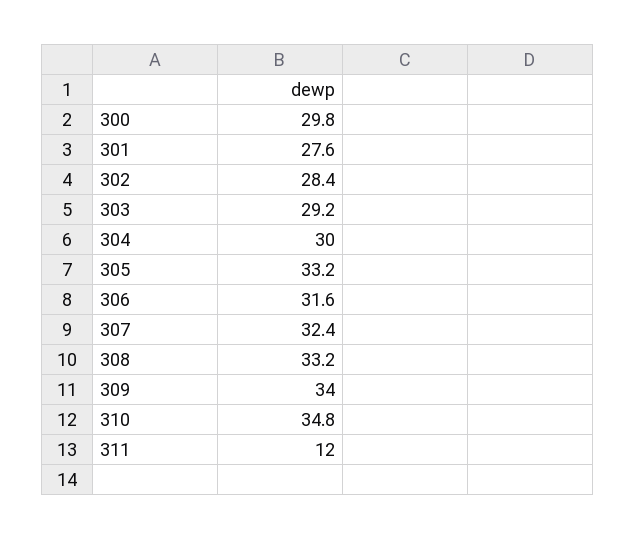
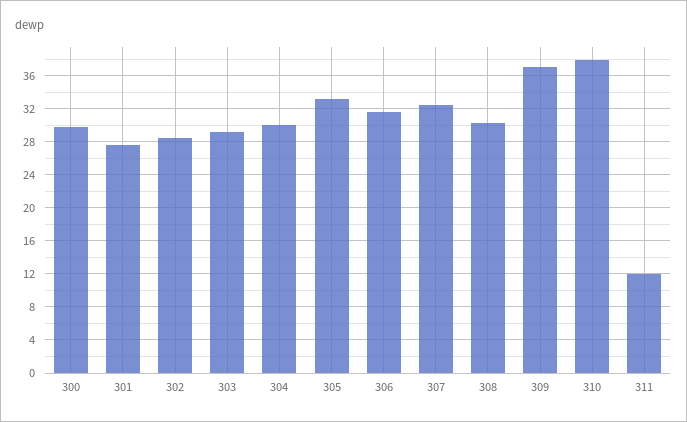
308: 33.2 -> 30
309: 34 -> 37
310: 34.8 -> 38

